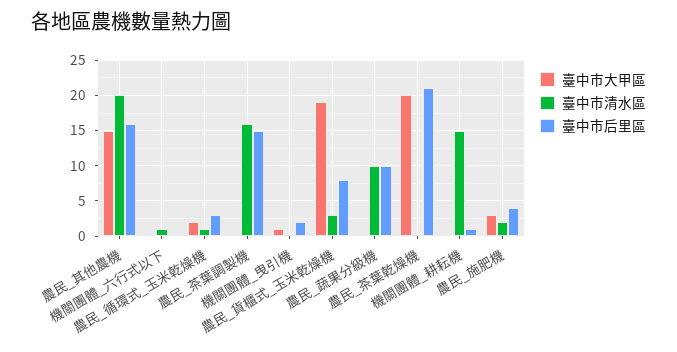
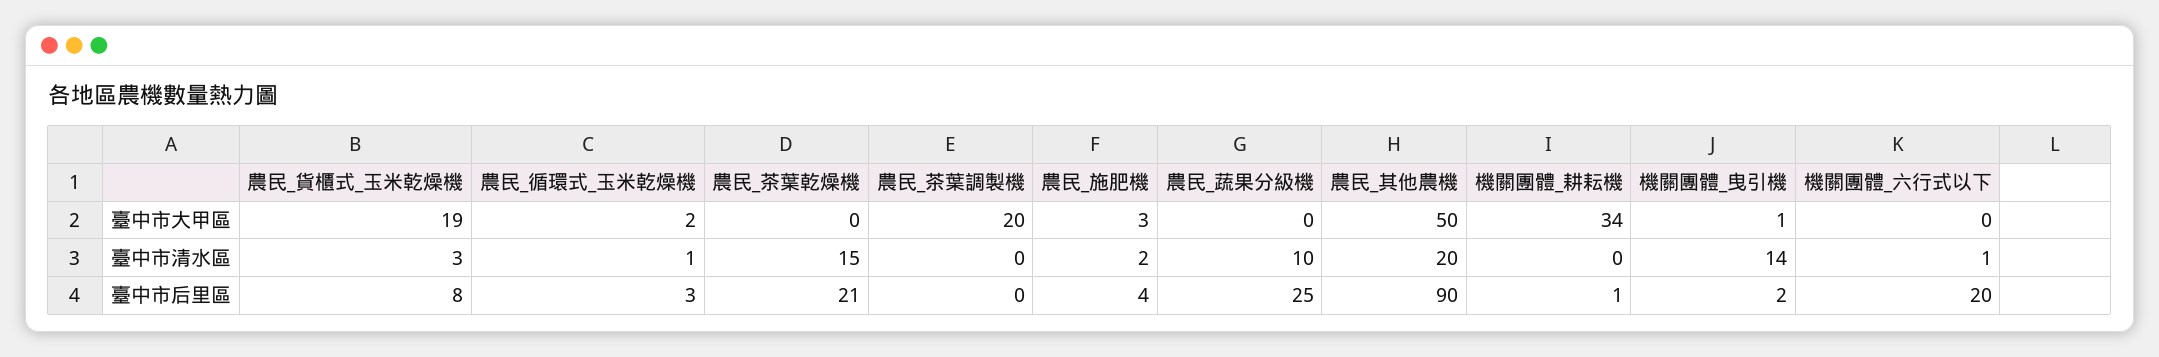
臺中市大甲區, 農民_其他農機: 15 -> 50
臺中市后里區, 農民_其他農機: 16 -> 90
臺中市后里區, 機關團體_六行式以下: 0 -> 20
臺中市大甲區, 農民_茶葉調製機: 0 -> 20
臺中市清水區, 農民_茶葉調製機: 16 -> 0
臺中市后里區, 農民_茶葉調製機: 15 -> 0
臺中市清水區, 機關團體_曳引機: 0 -> 14
臺中市后里區, 農民_蔬果分級機: 10 -> 25
臺中市大甲區, 農民_茶葉乾燥機: 20 -> 0
臺中市清水區, 農民_茶葉乾燥機: 0 -> 15
臺中市大甲區, 機關團體_耕耘機: 0 -> 34
臺中市清水區, 機關團體_耕耘機: 15 -> 0

